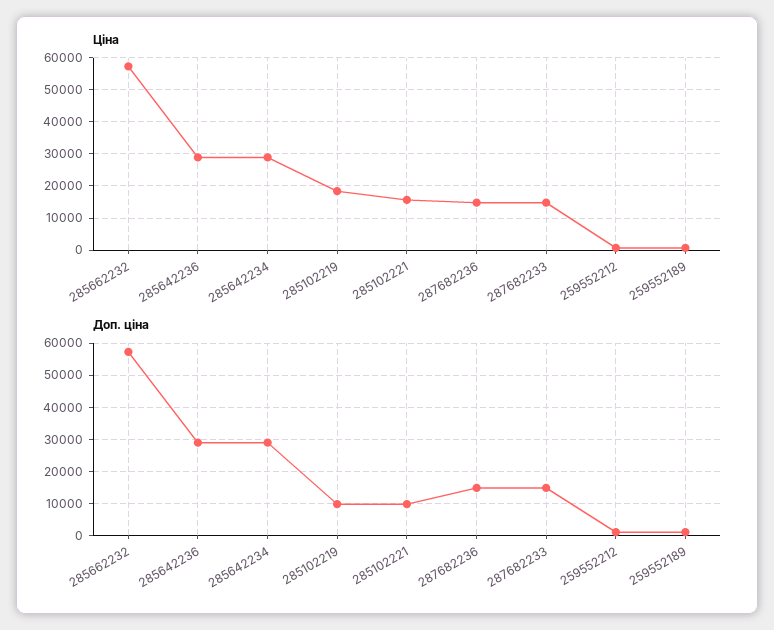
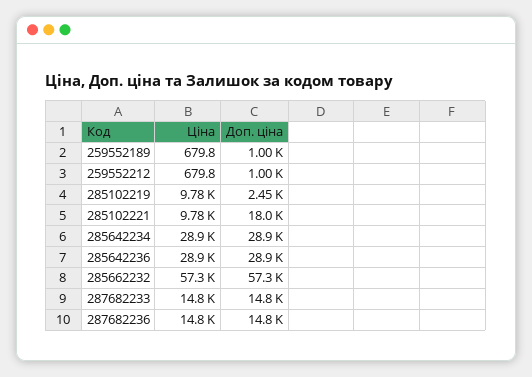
Ціна, 285102219: 18000 -> 9780
Ціна, 285102221: 16000 -> 9780
Доп. ціна, 285102219: 10000 -> 2450
Доп. ціна, 285102221: 10000 -> 18000

